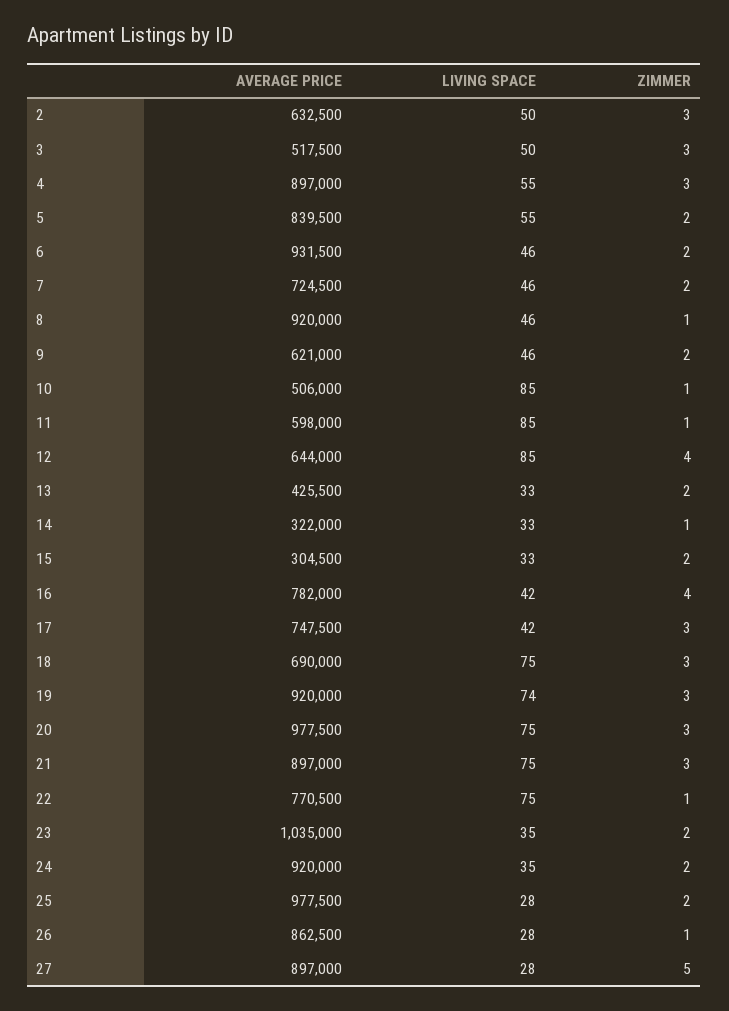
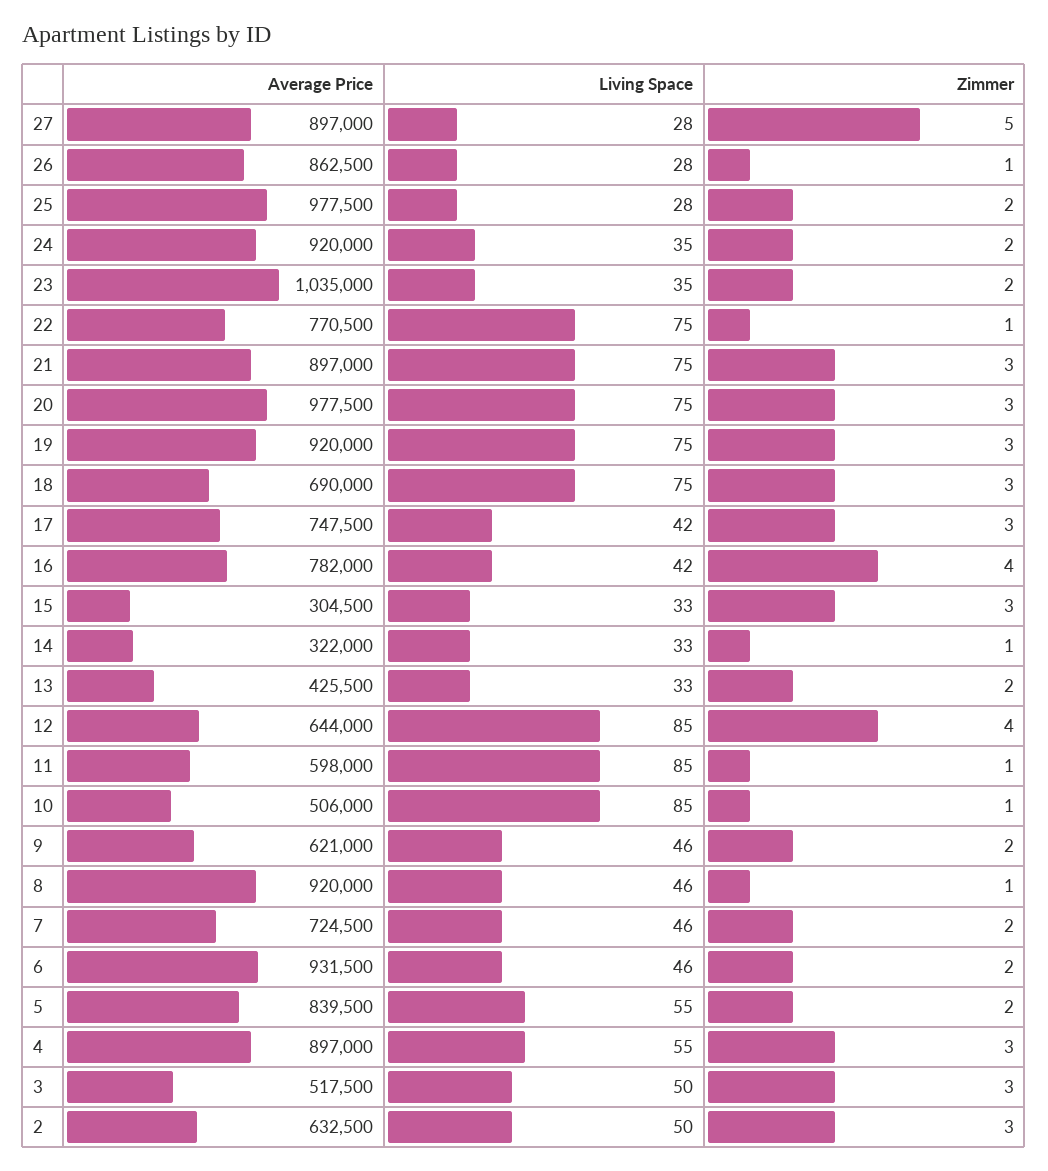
ZIMMER, 15: 2 -> 3
LIVING SPACE, 19: 74 -> 75

